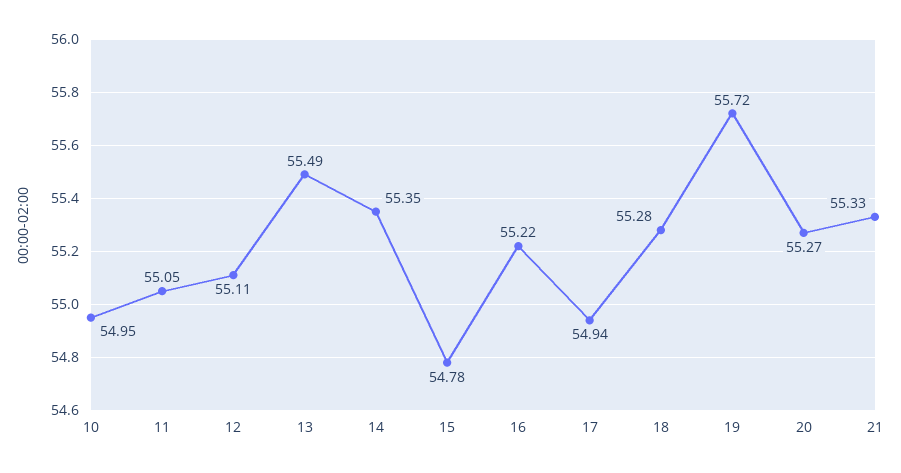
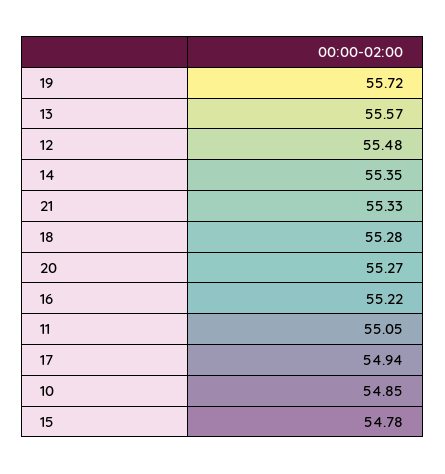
10: 54.95 -> 54.85
12: 55.11 -> 55.48
13: 55.49 -> 55.57

